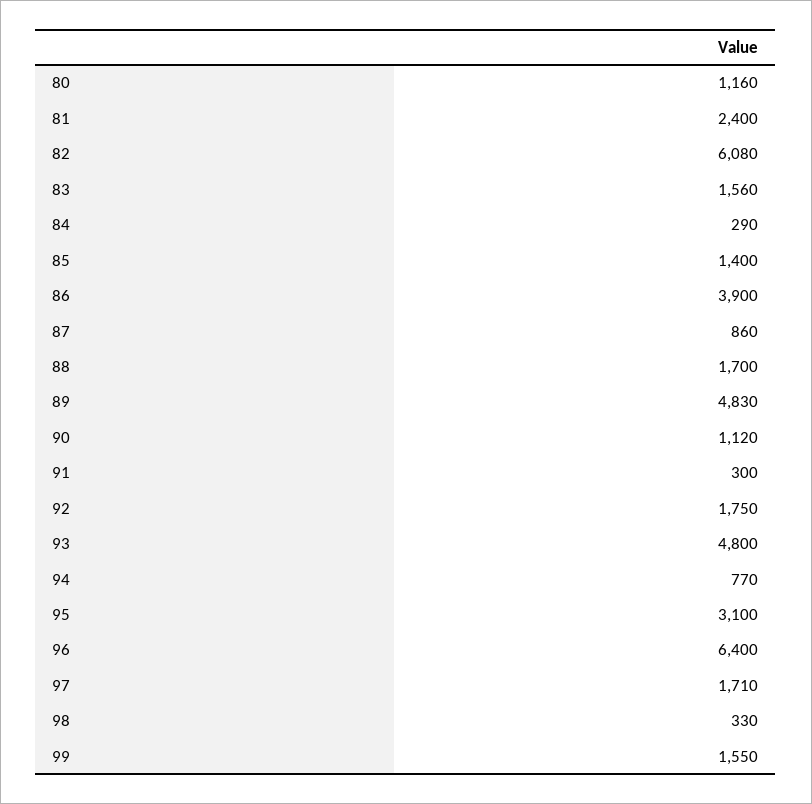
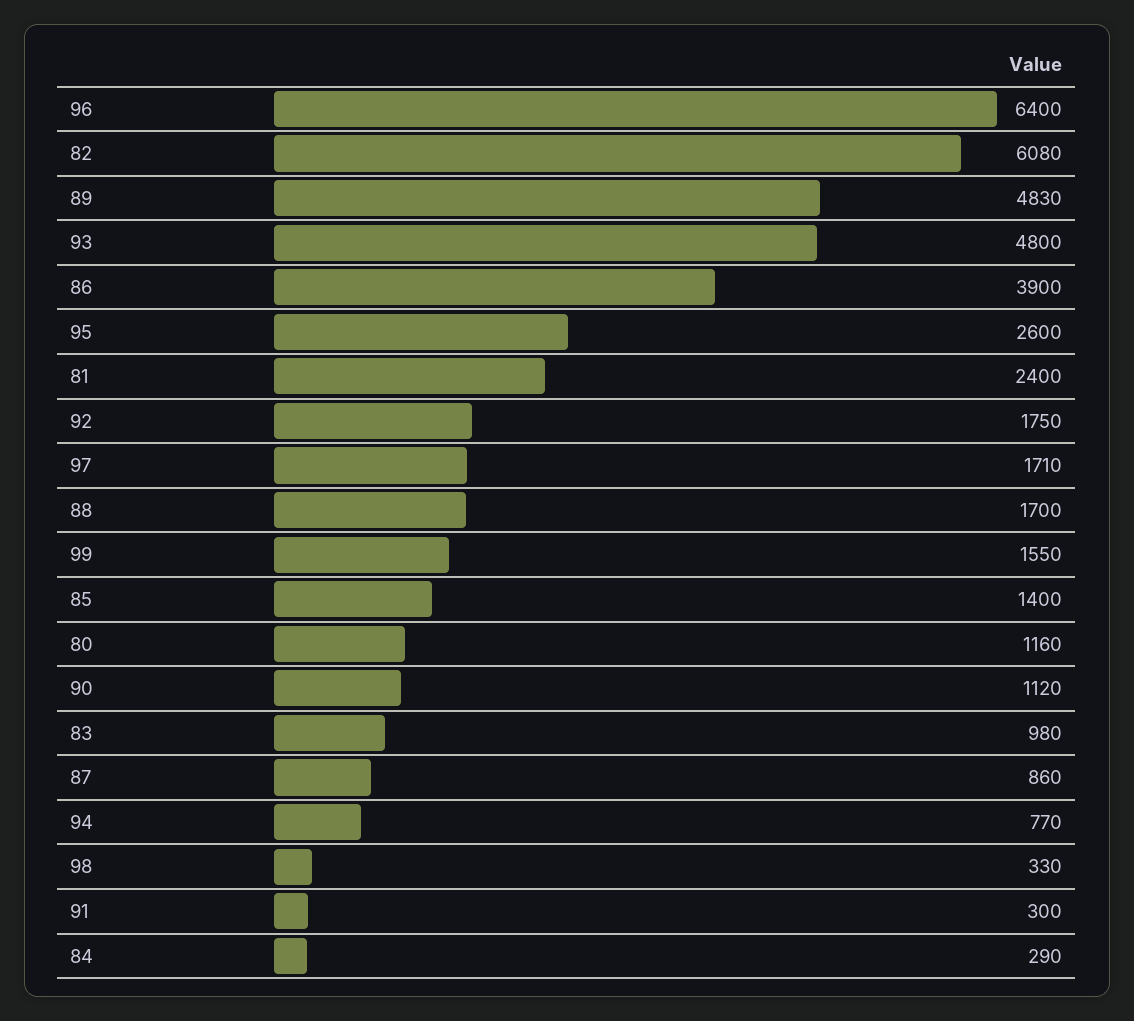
83: 1560 -> 980
95: 3100 -> 2600

